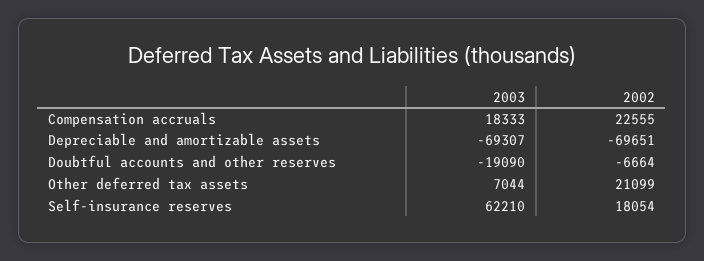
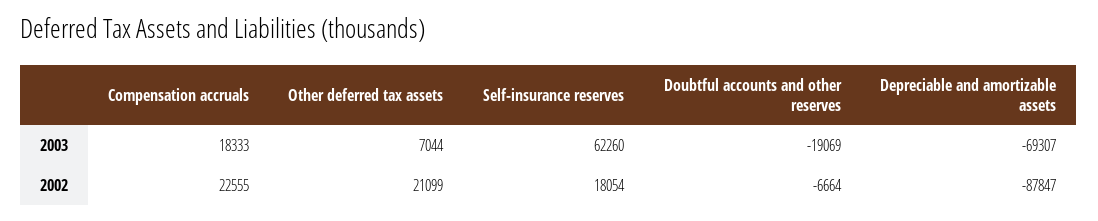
2002, Depreciable and amortizable assets: -69651 -> -87847
2003, Doubtful accounts and other reserves: -19090 -> -19069
2003, Self-insurance reserves: 62210 -> 62260

